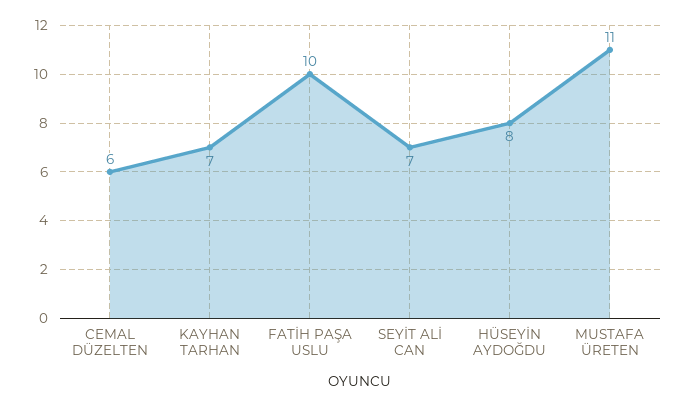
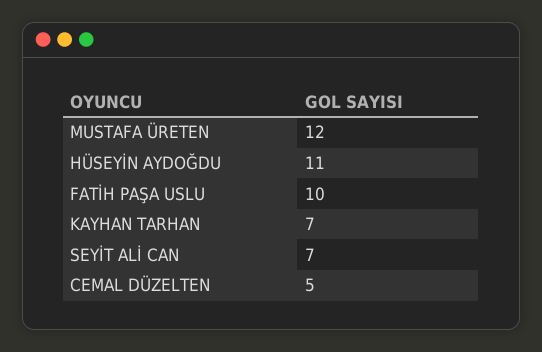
CEMAL DÜZELTEN: 6 -> 5
HÜSEYİN AYDOĞDU: 8 -> 11
MUSTAFA ÜRETEN: 11 -> 12

